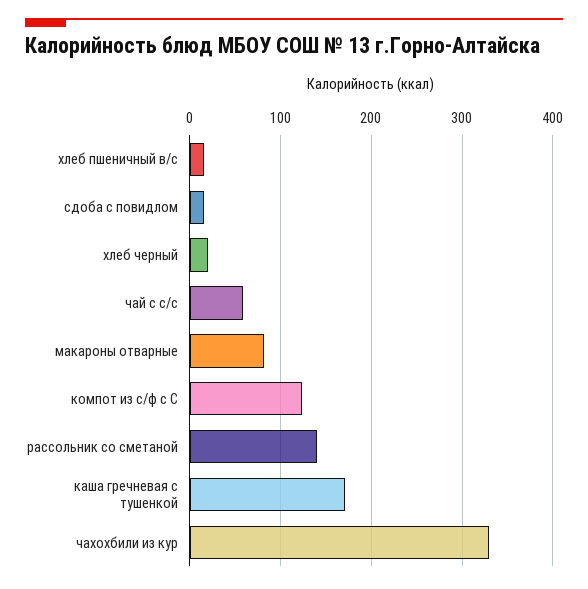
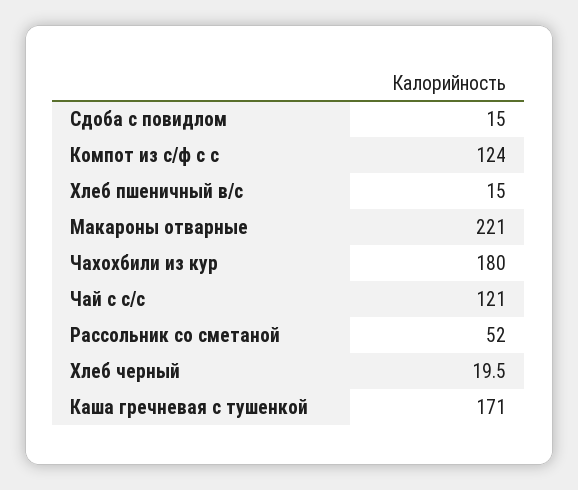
чай с с/с: 60 -> 121
макароны отварные: 80 -> 221
рассольник со сметаной: 140 -> 52
чахохбили из кур: 330 -> 180

